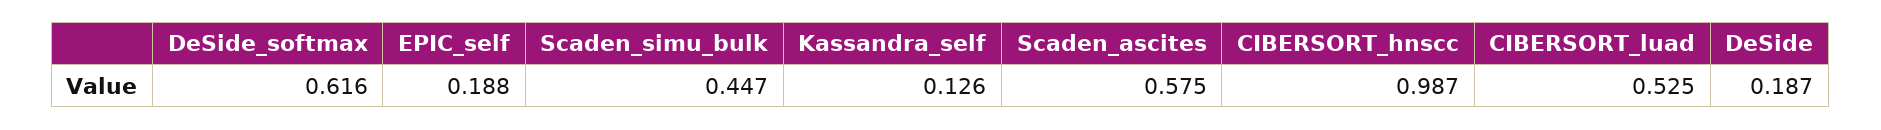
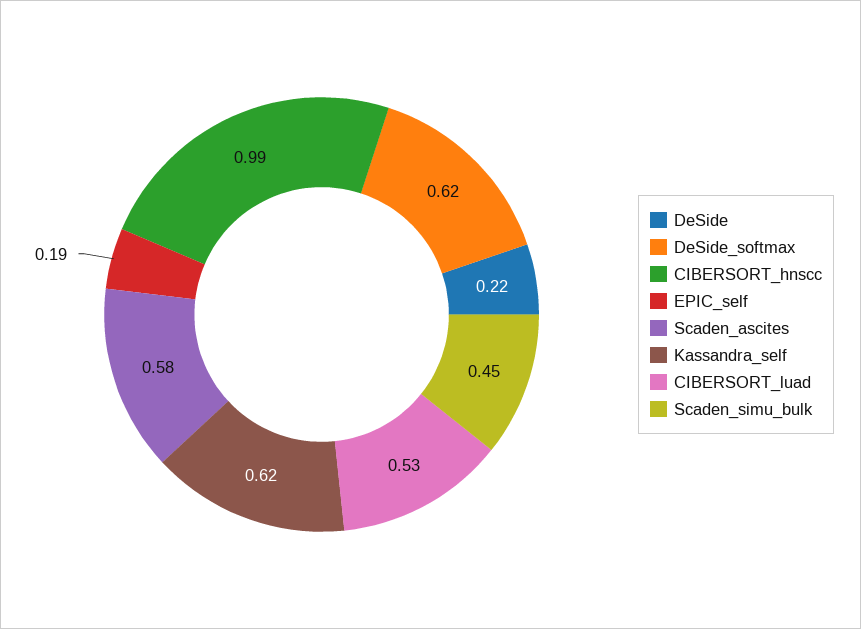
Kassandra_self: 0.126 -> 0.62
DeSide: 0.187 -> 0.22

